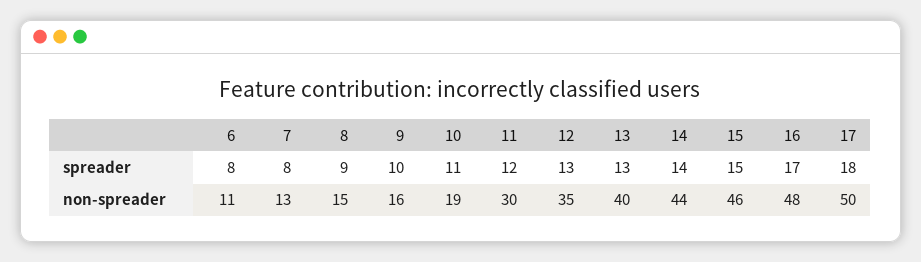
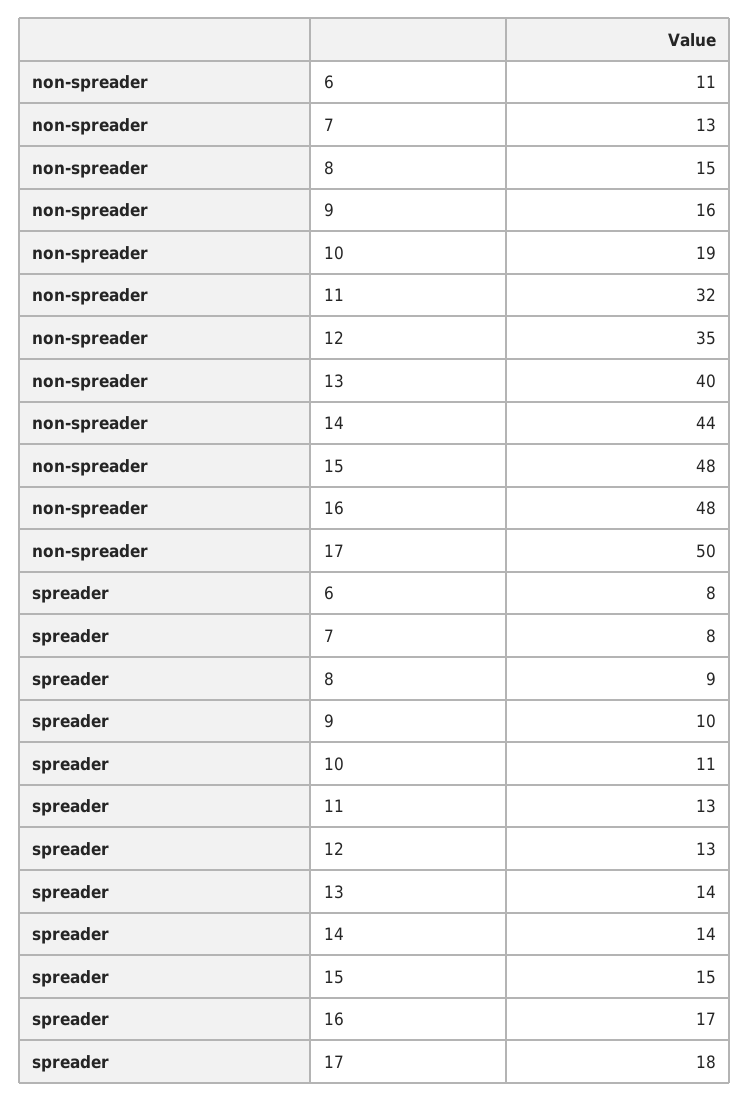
11, spreader: 12 -> 13
13, spreader: 13 -> 14
11, non-spreader: 30 -> 32
15, non-spreader: 46 -> 48

